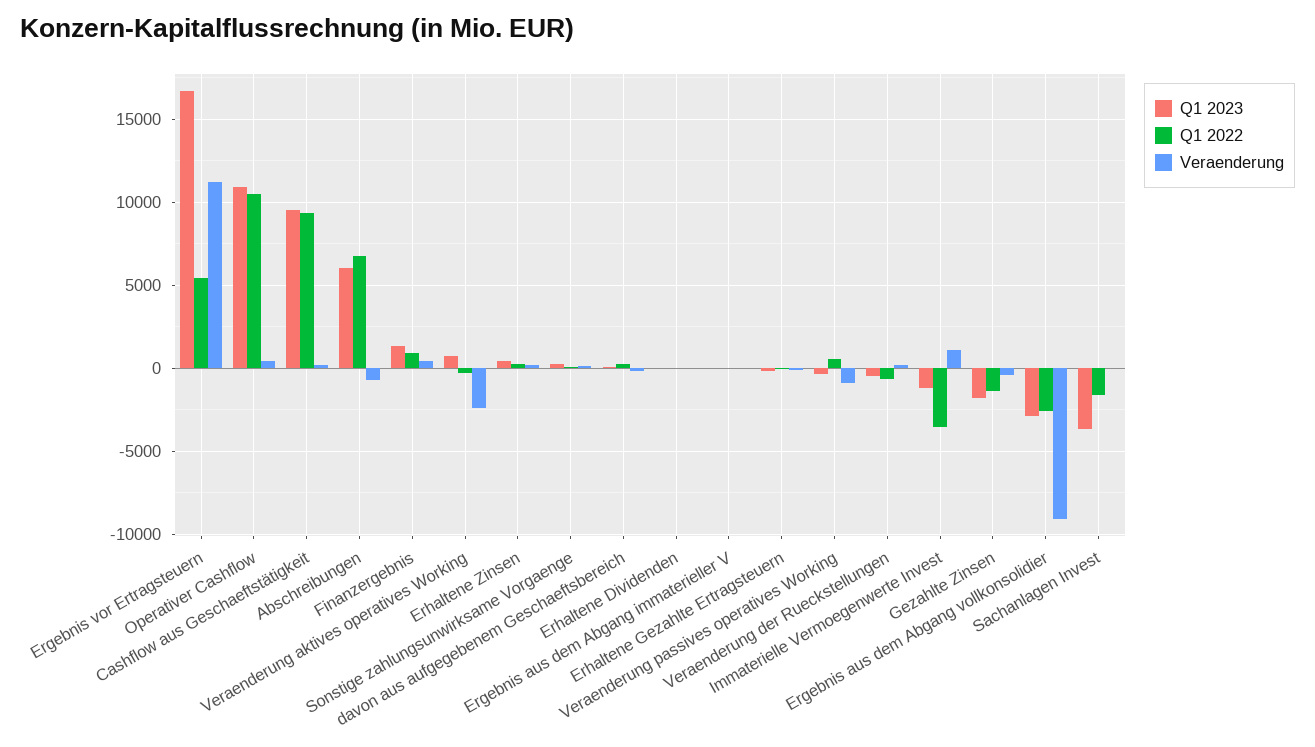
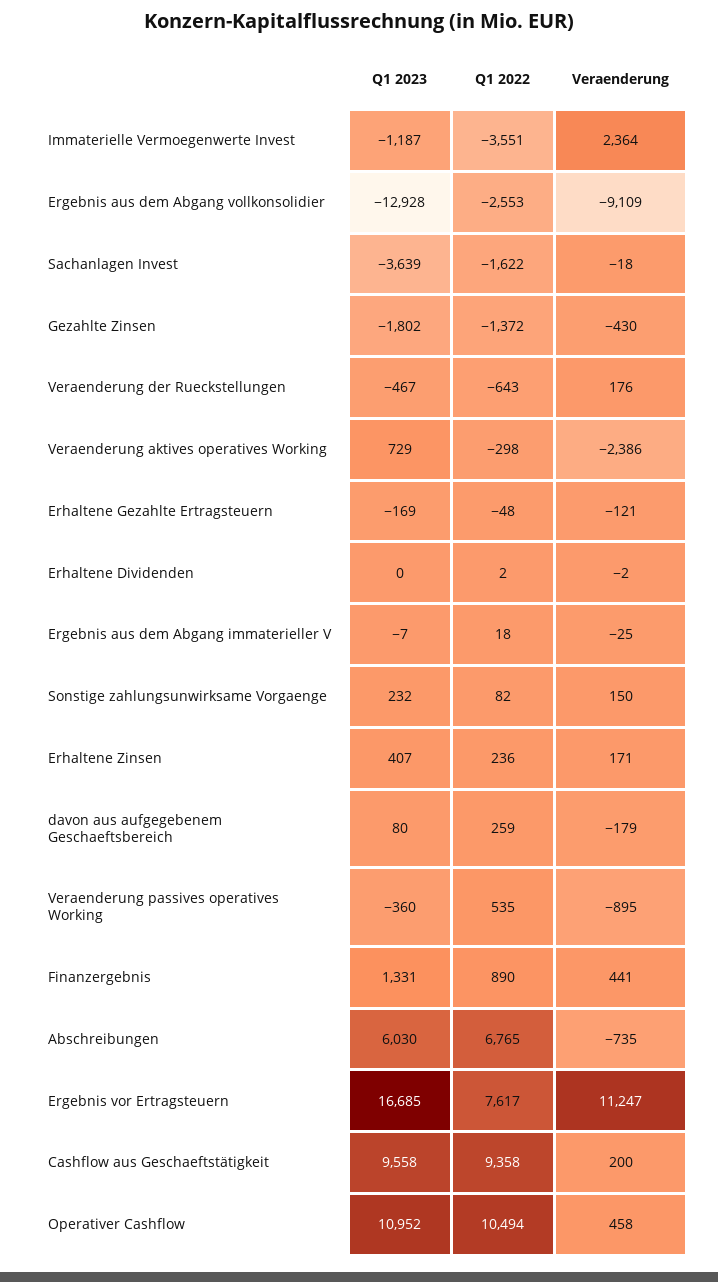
Q1 2022, Ergebnis vor Ertragsteuern: 5500 -> 7617
Veraenderung, Immaterielle Vermoegenwerte Invest: 1000 -> 2364
Q1 2023, Ergebnis aus dem Abgang vollkonsolidier: -3000 -> -12928

